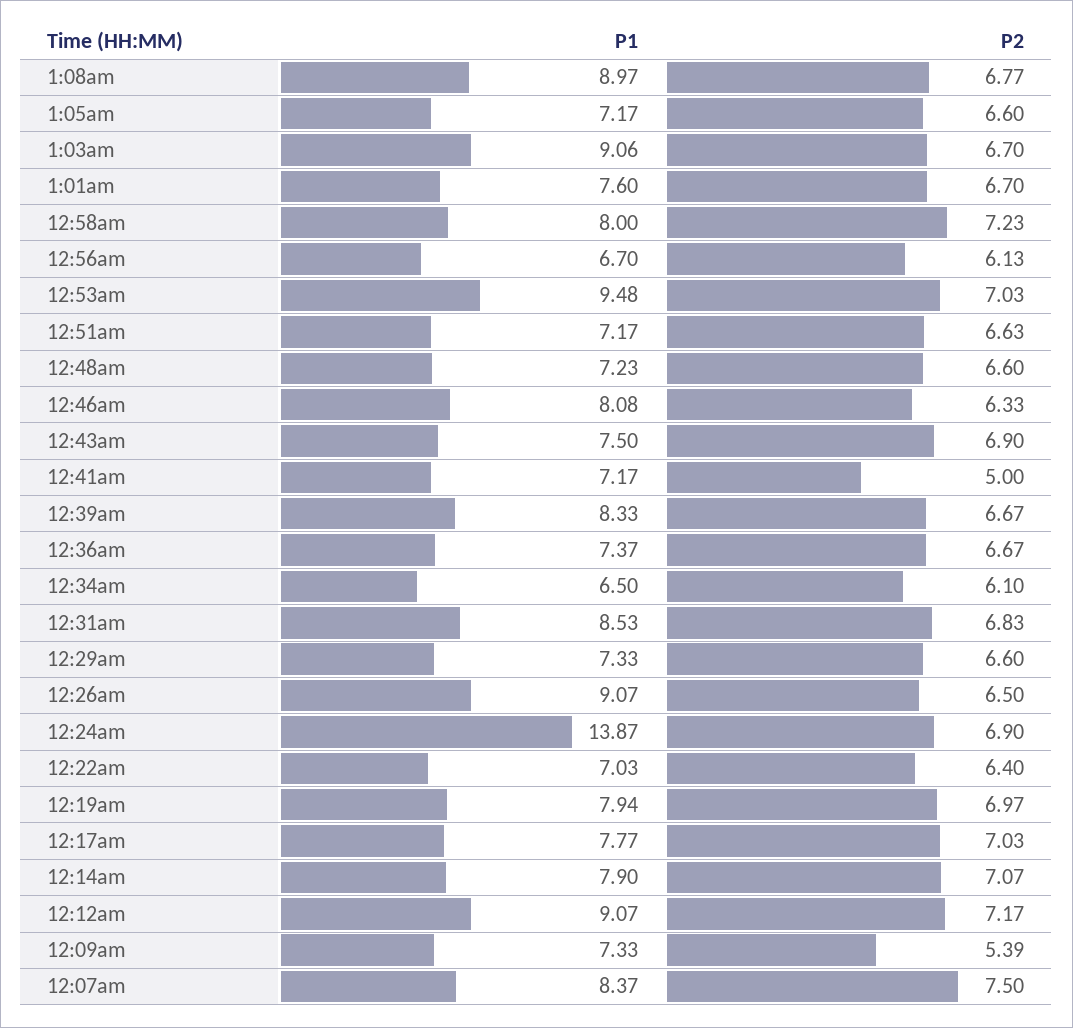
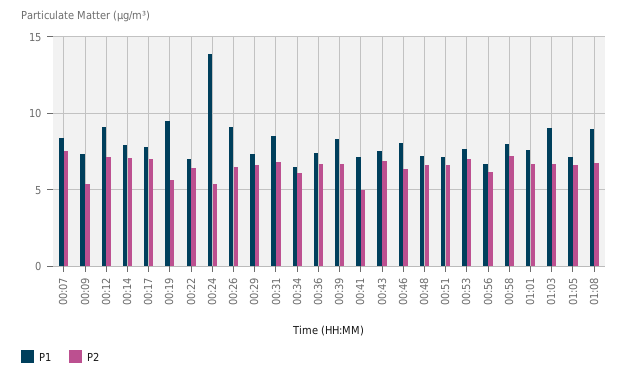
P1, 12:53am: 9.48 -> 7.5
P2, 12:24am: 6.9 -> 5.5
P1, 12:19am: 7.94 -> 9.5
P2, 12:19am: 6.97 -> 5.5

